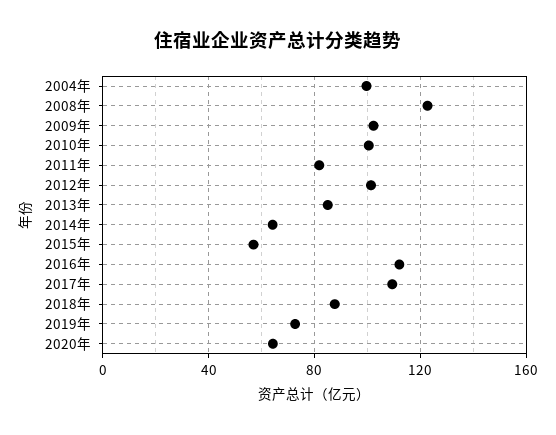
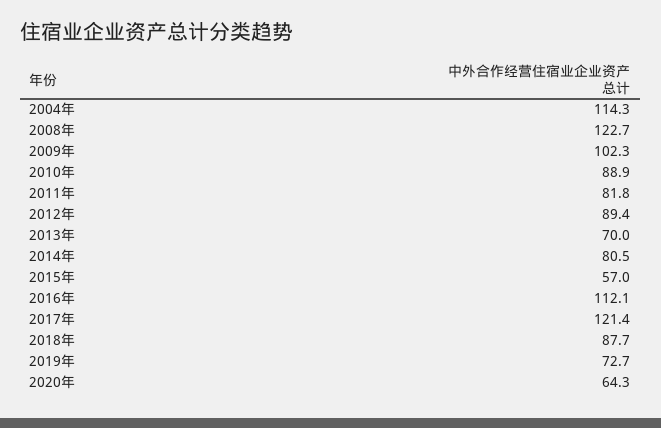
2004年: 100 -> 114.3
2010年: 100 -> 88.9
2012年: 100 -> 89.4
2013年: 85 -> 70
2014年: 65 -> 80.5
2017年: 110 -> 121.4

